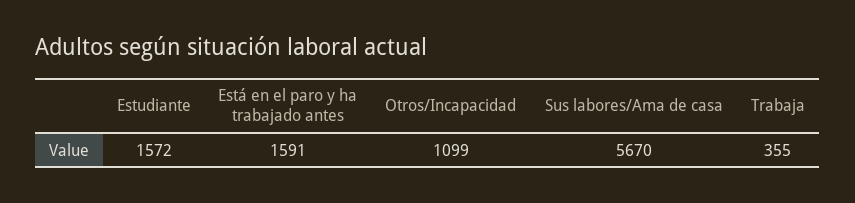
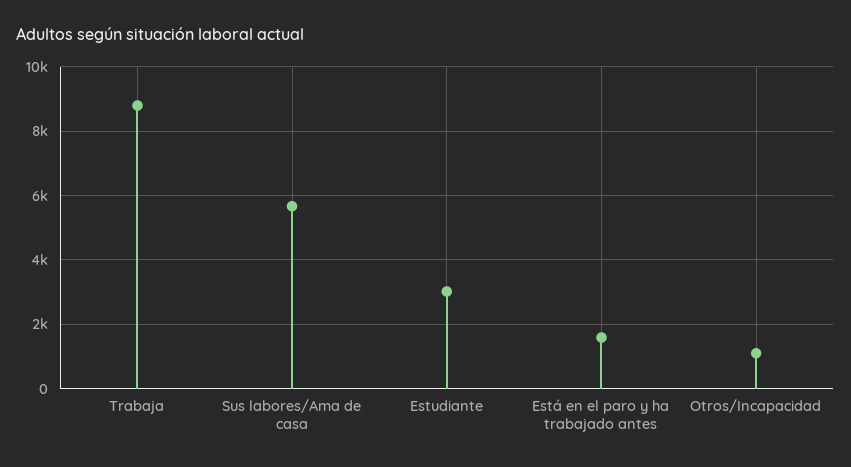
Estudiante: 1572 -> 3000
Trabaja: 355 -> 8800

